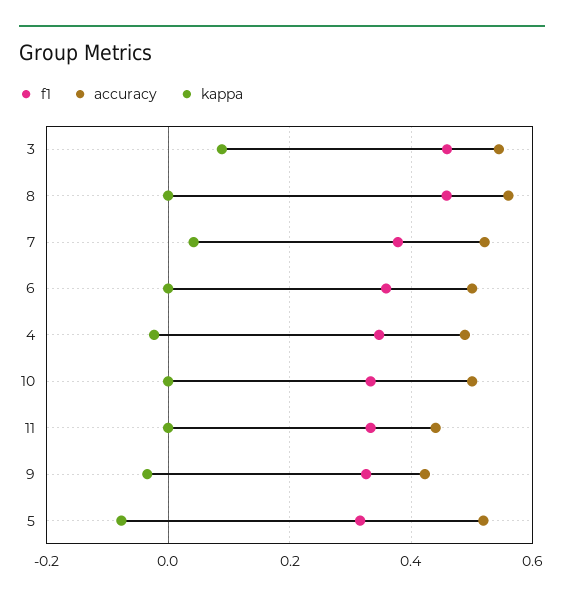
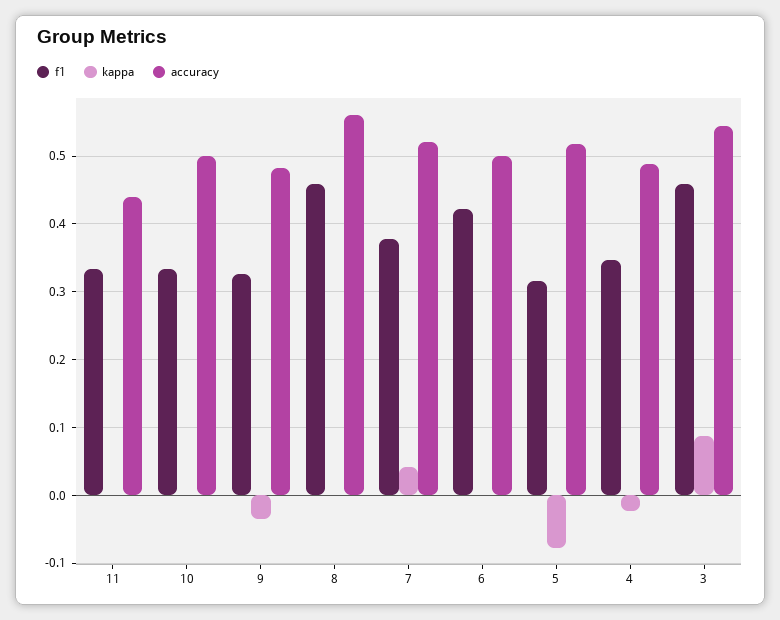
f1, 6: 0.36 -> 0.42
accuracy, 9: 0.42 -> 0.48

